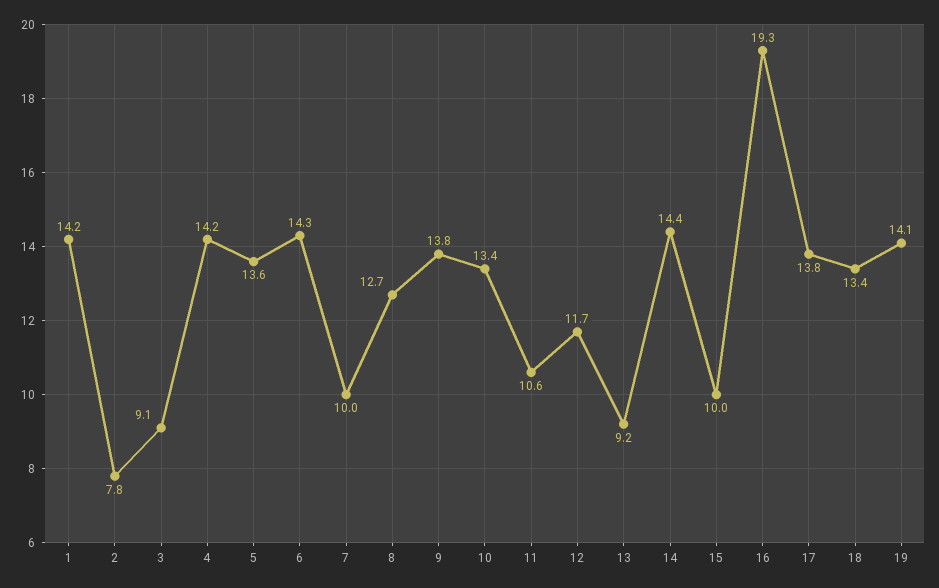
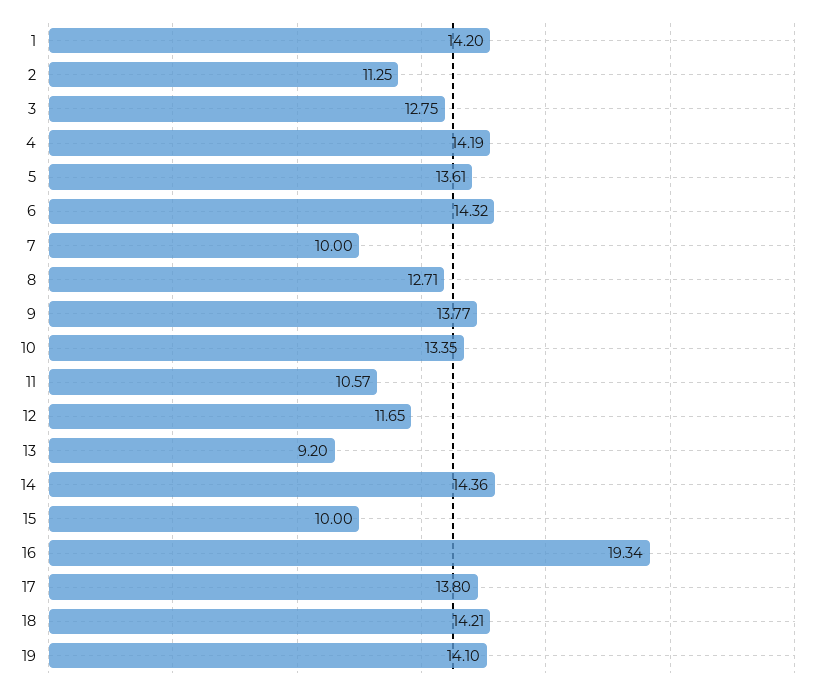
2: 7.8 -> 11.25
3: 9.1 -> 12.75
18: 13.4 -> 14.21

